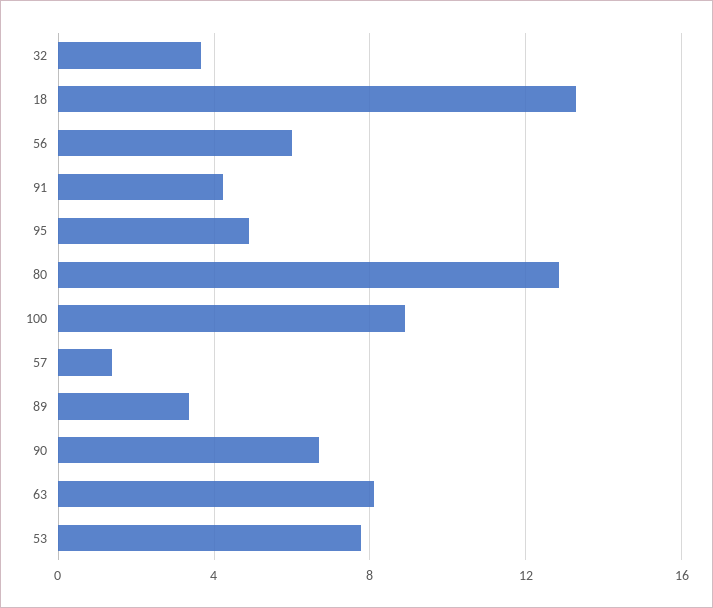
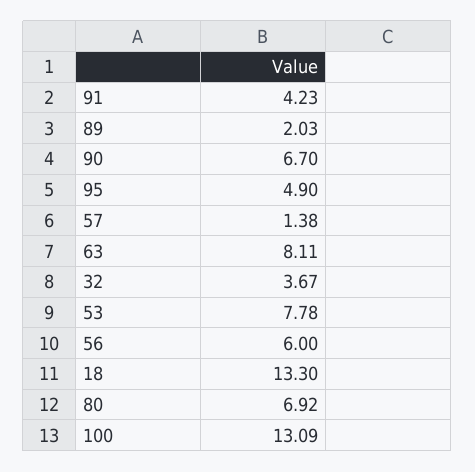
80: 13 -> 6.92
100: 9 -> 13.09
89: 3.5 -> 2.03

